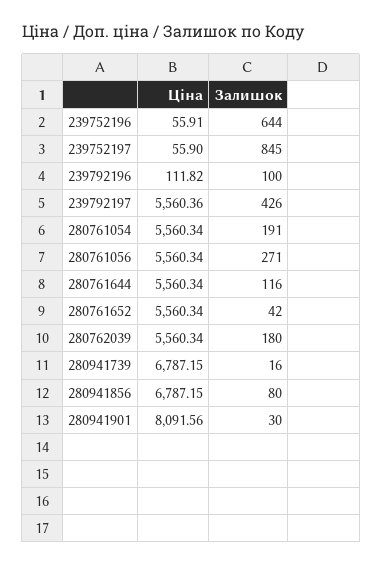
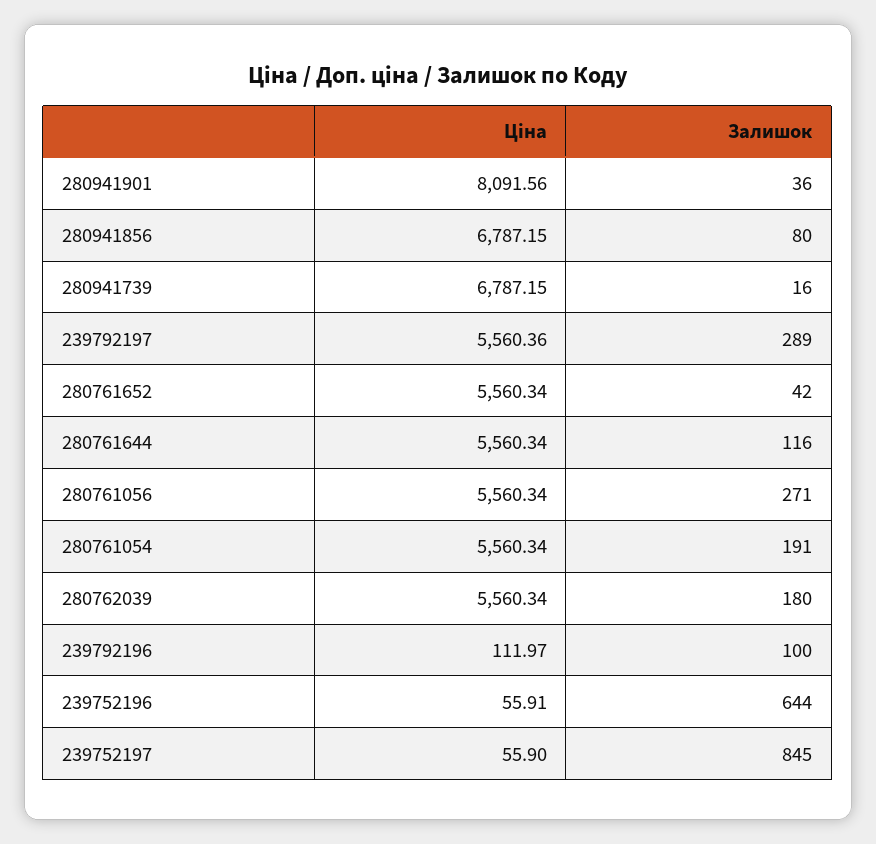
Ціна, 239792196: 111.82 -> 111.97
Залишок, 239792197: 426 -> 289
Залишок, 280941901: 30 -> 36

